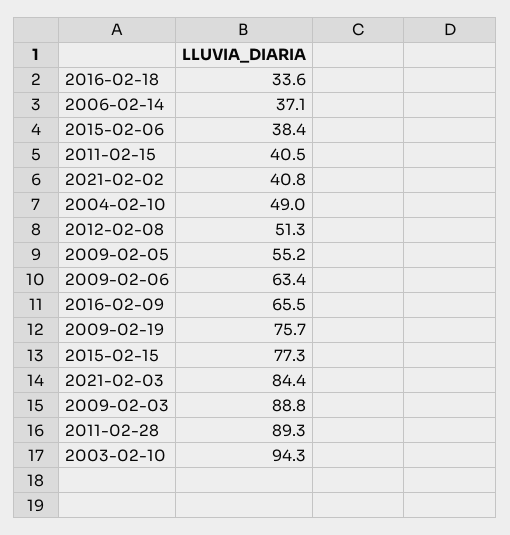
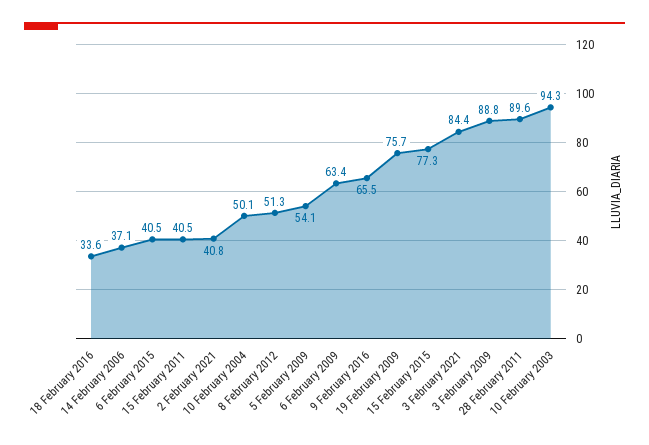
2015-02-06: 38.4 -> 40.5
2004-02-10: 49 -> 50.1
2009-02-05: 55.2 -> 54.1
2011-02-28: 89.3 -> 89.6

